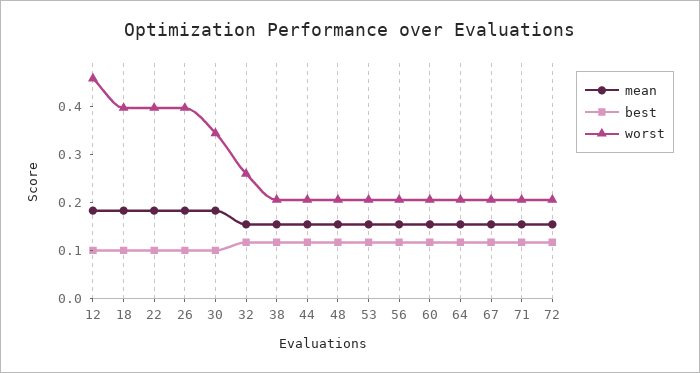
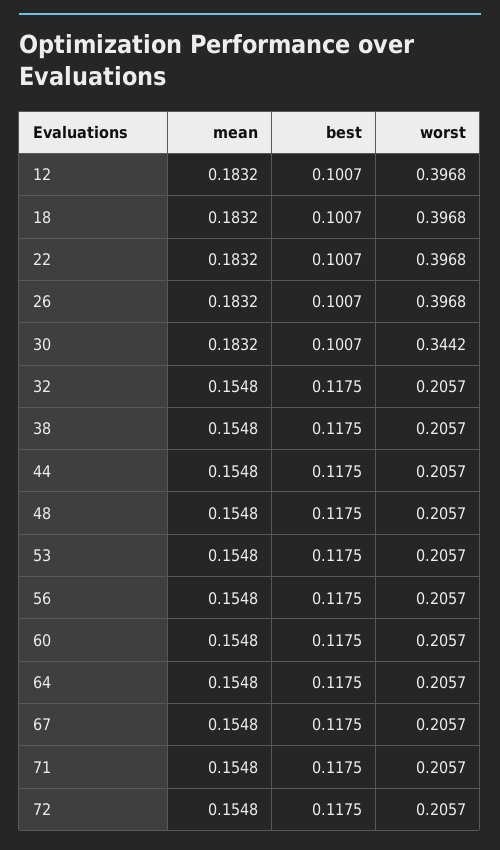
worst, 12: 0.46 -> 0.3968
worst, 32: 0.26 -> 0.2057

